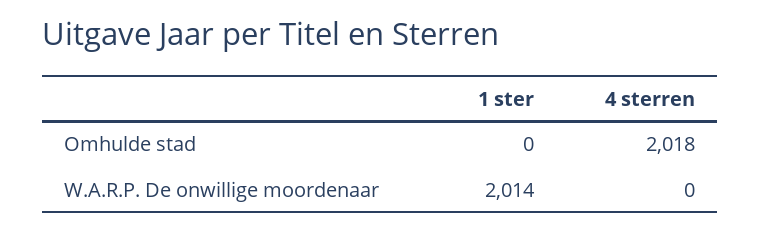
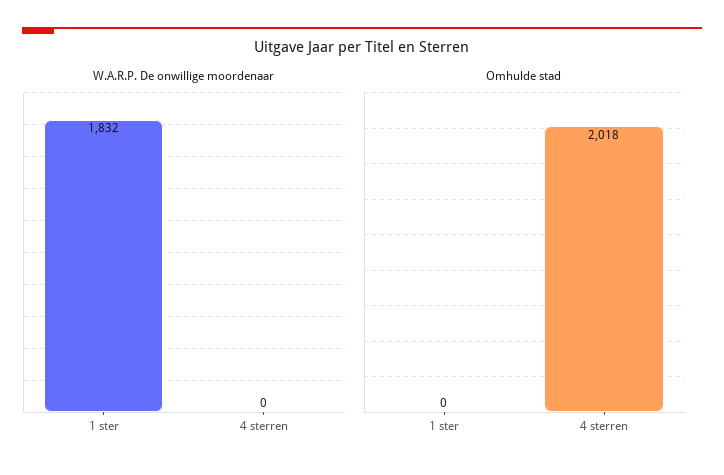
W.A.R.P. De onwillige moordenaar, 1 ster: 2014 -> 1832

